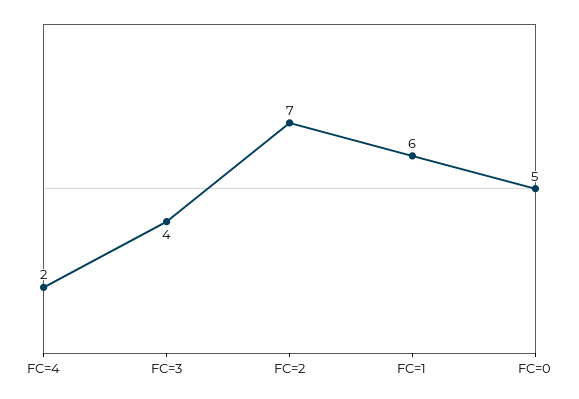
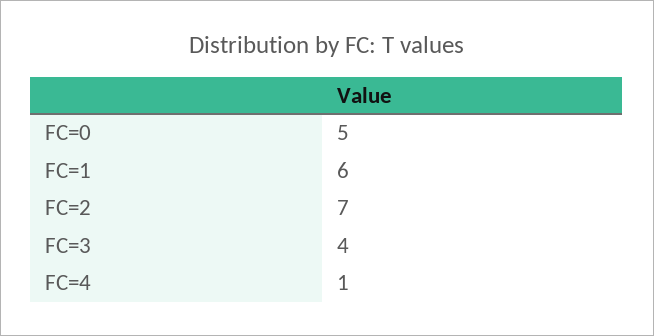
FC=4: 2 -> 1

